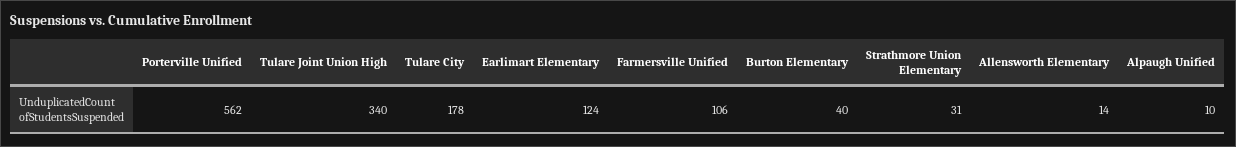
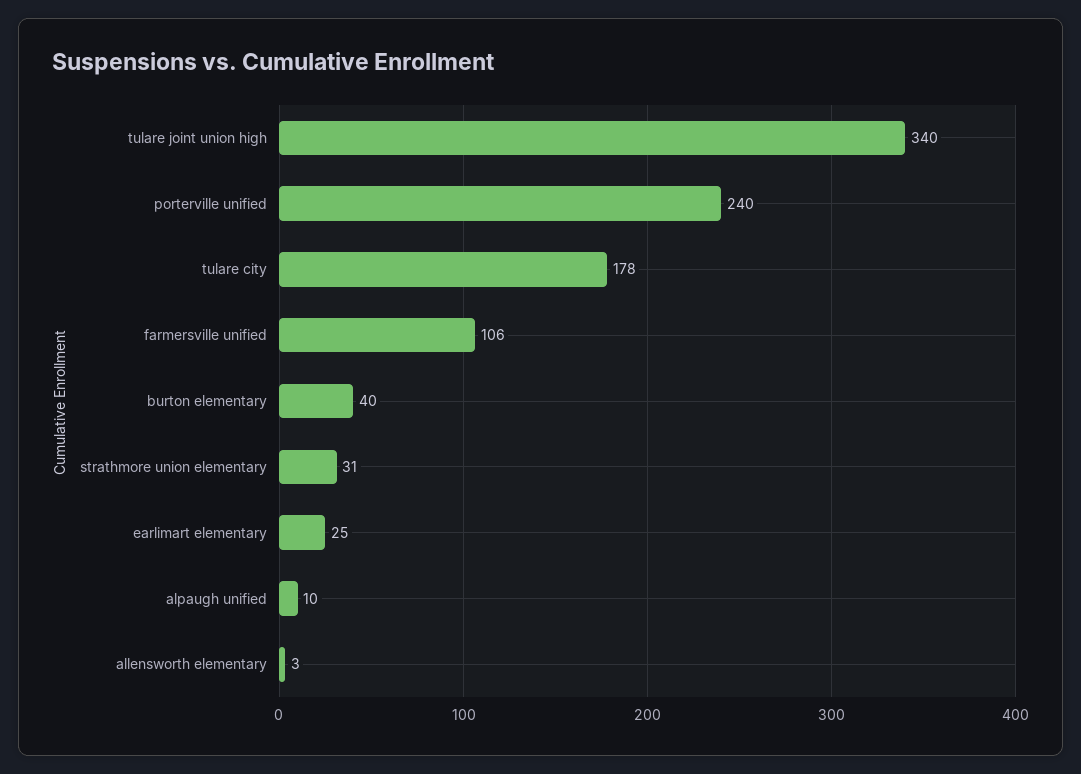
Porterville Unified: 562 -> 240
Earlimart Elementary: 124 -> 25
Allensworth Elementary: 14 -> 3

